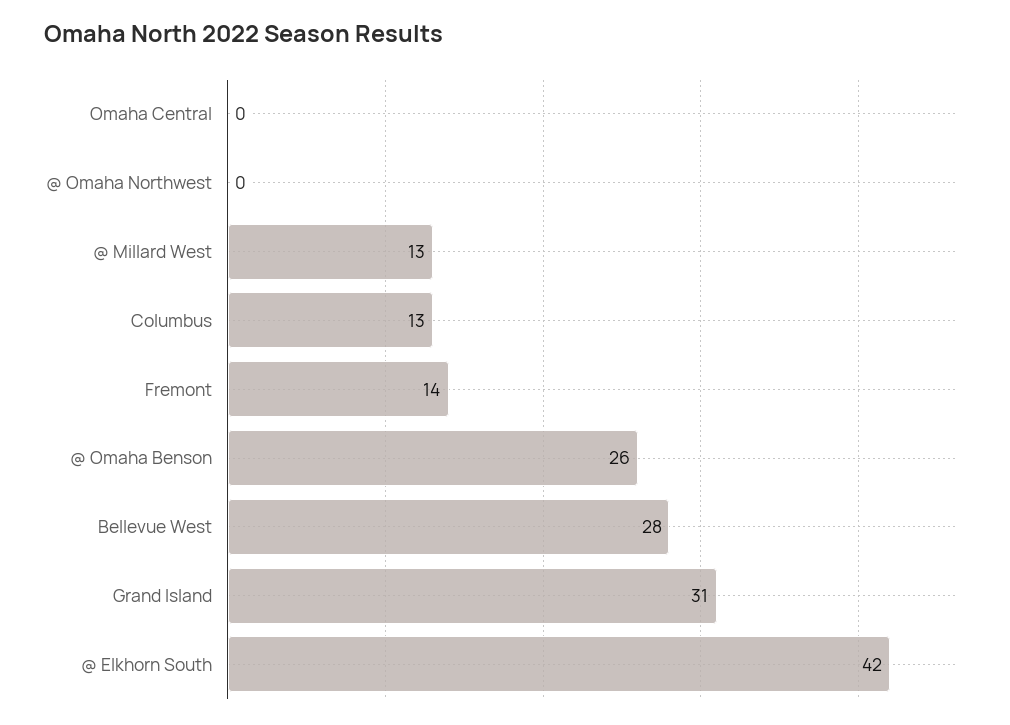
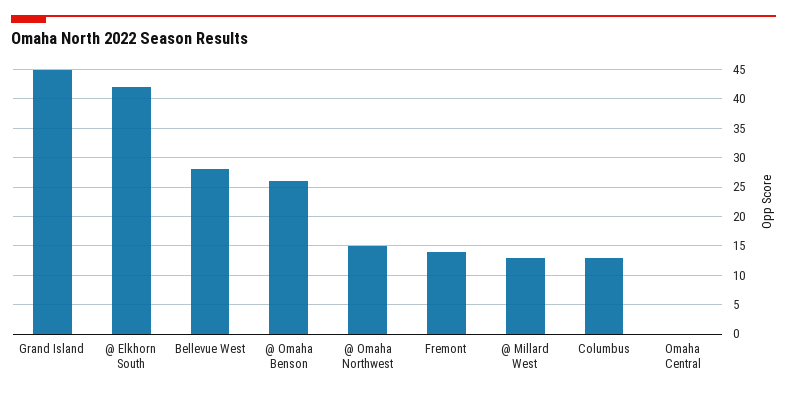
@ Omaha Northwest: 0 -> 15
Grand Island: 31 -> 45

